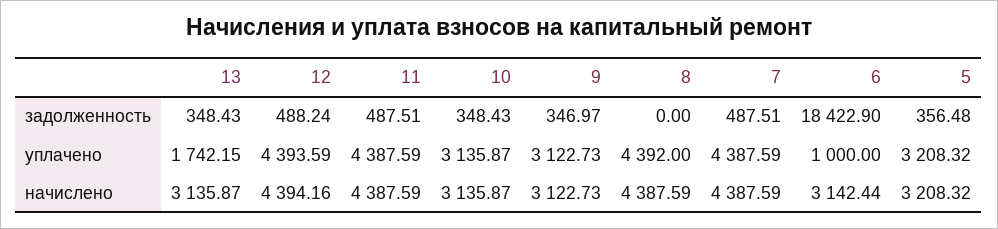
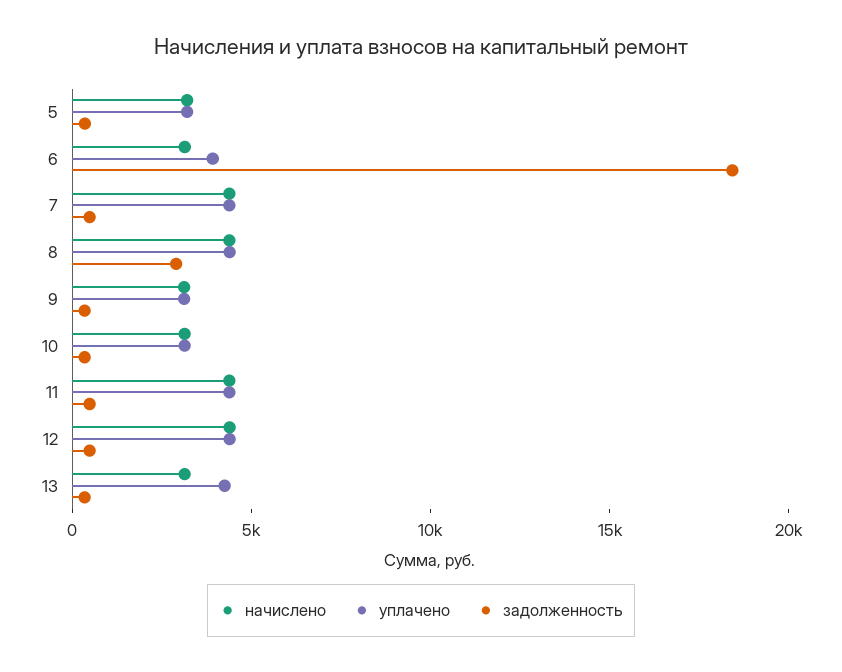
задолженность, 8: 0 -> 3000
уплачено, 13: 1742.15 -> 4000
уплачено, 6: 1000 -> 4000

